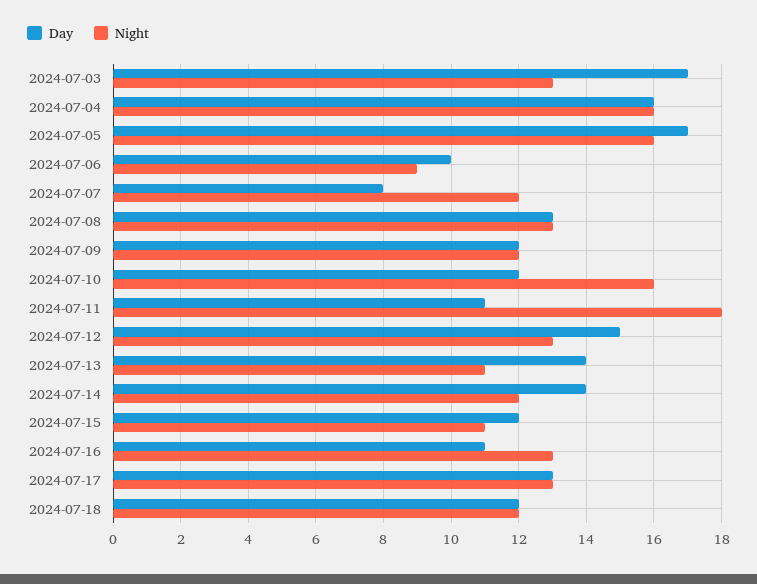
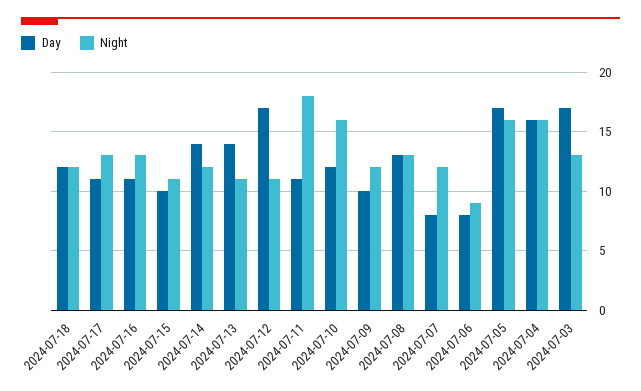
Day, 2024-07-06: 10 -> 8
Day, 2024-07-09: 12 -> 10
Day, 2024-07-12: 15 -> 17
Night, 2024-07-12: 13 -> 11
Day, 2024-07-15: 12 -> 10
Day, 2024-07-17: 13 -> 11

